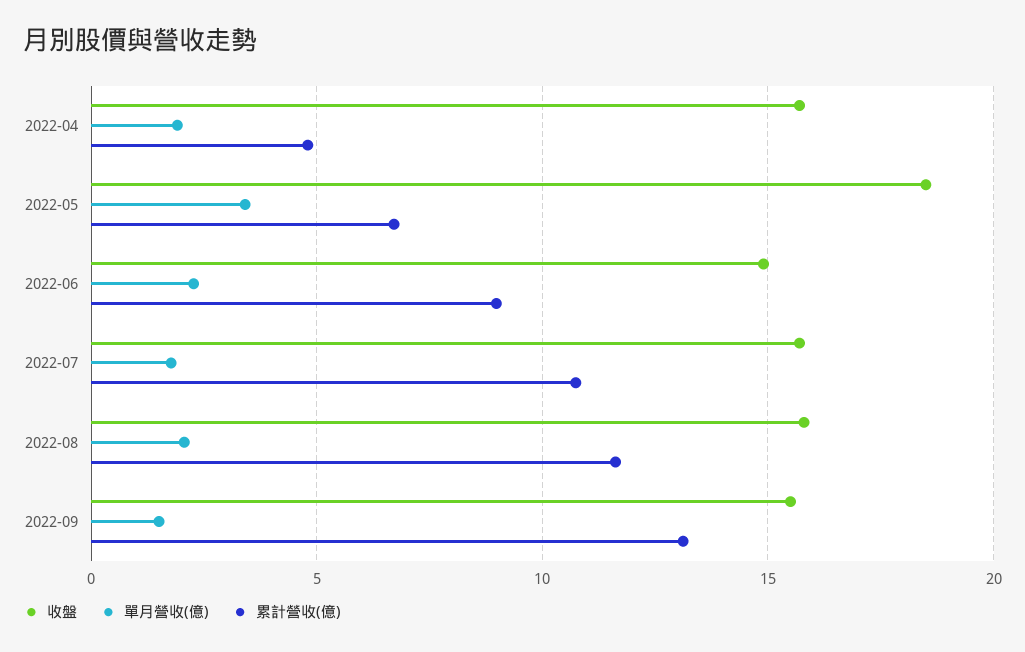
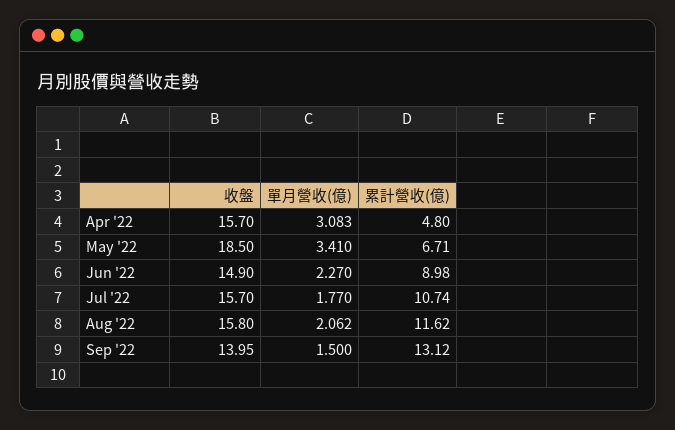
單月營收(億), 2022-04: 2 -> 3.083
收盤, 2022-09: 15.5 -> 13.95

